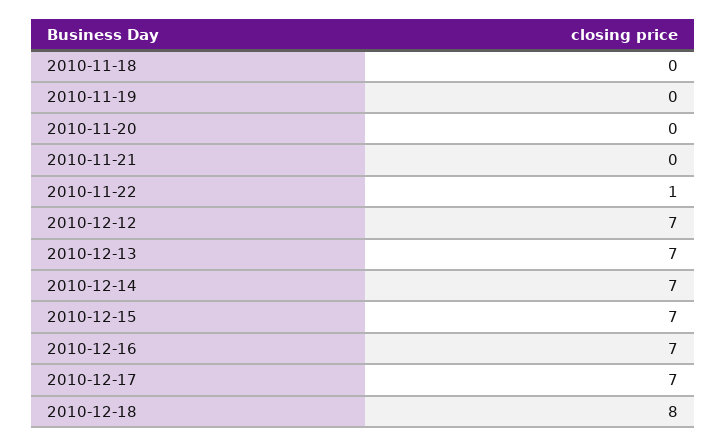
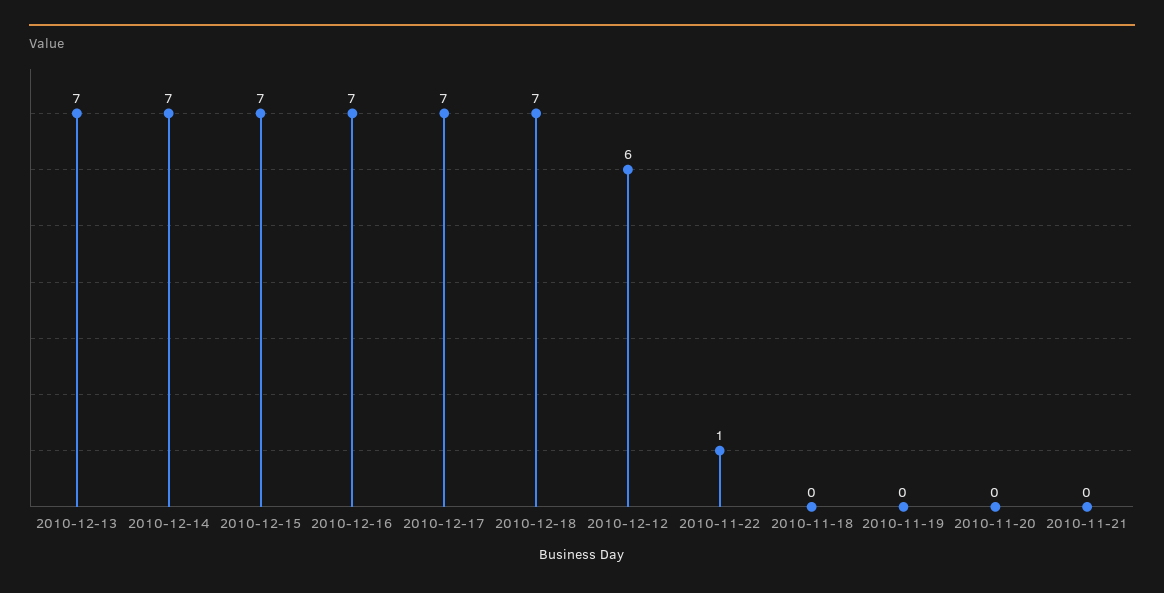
2010-12-12: 7 -> 6
2010-12-18: 8 -> 7

